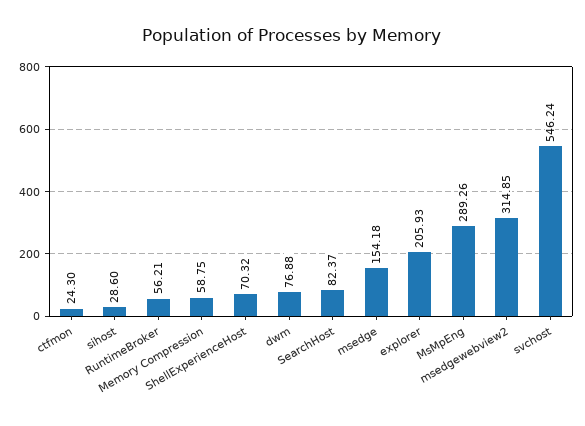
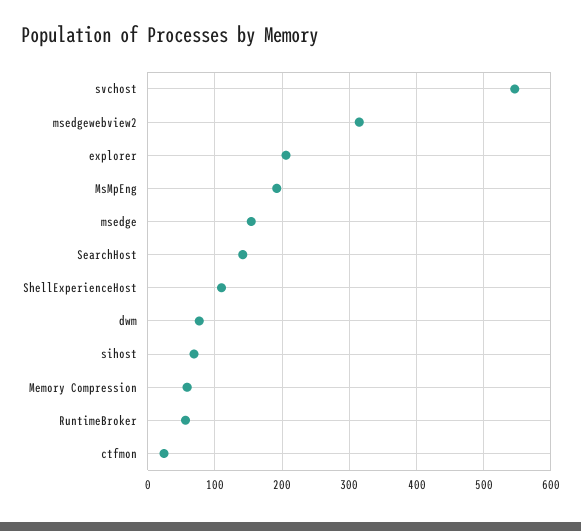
sihost: 28.6 -> 70
ShellExperienceHost: 70.32 -> 110
SearchHost: 82.37 -> 140
MsMpEng: 289.26 -> 190

